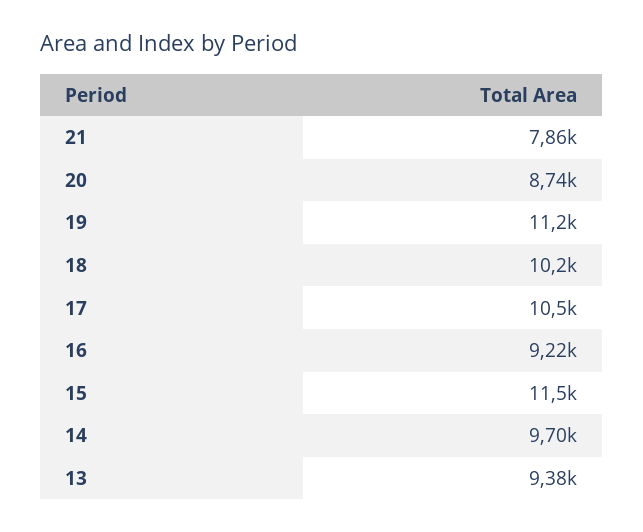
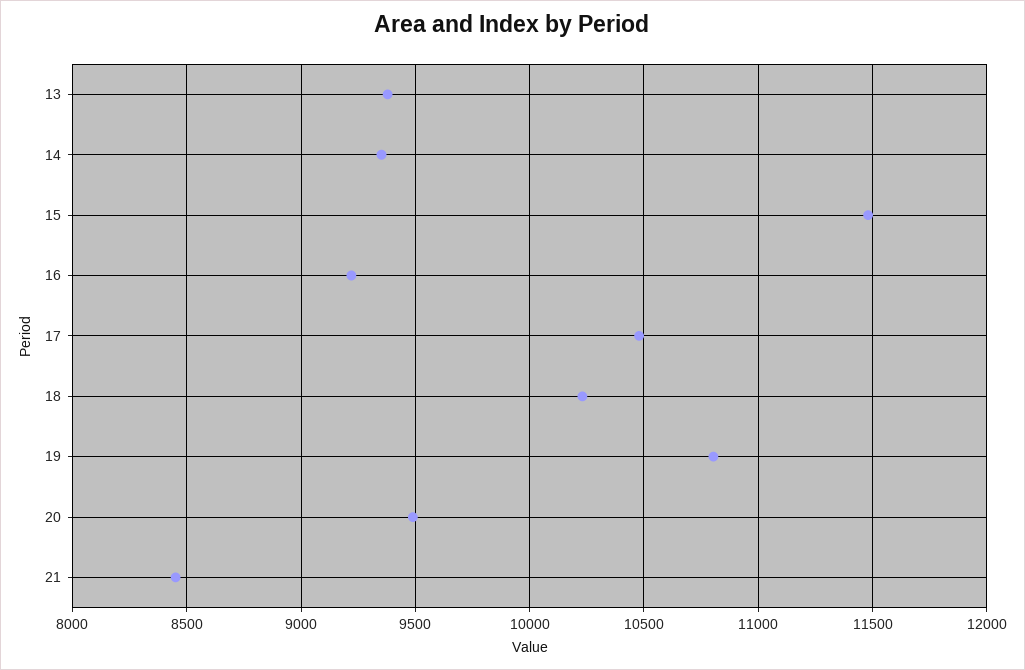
21: 7860 -> 8450
20: 8740 -> 9500
19: 11200 -> 10800
14: 9700 -> 9350

